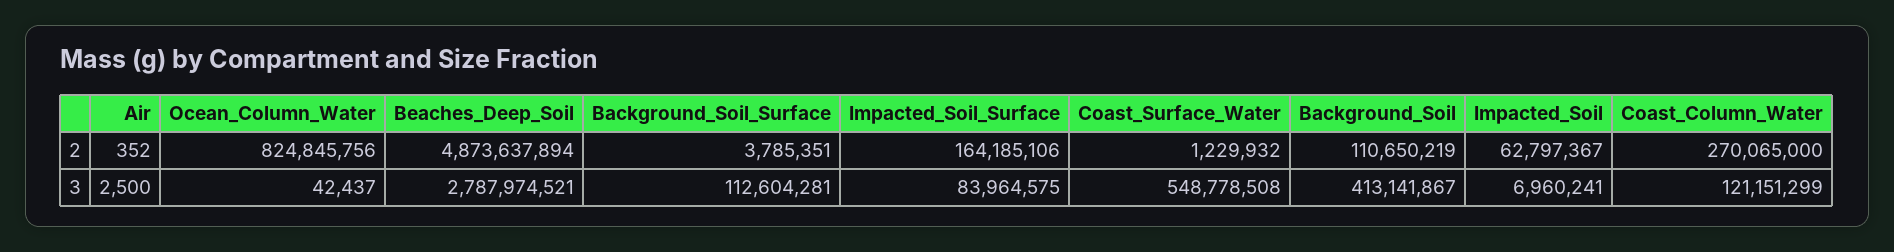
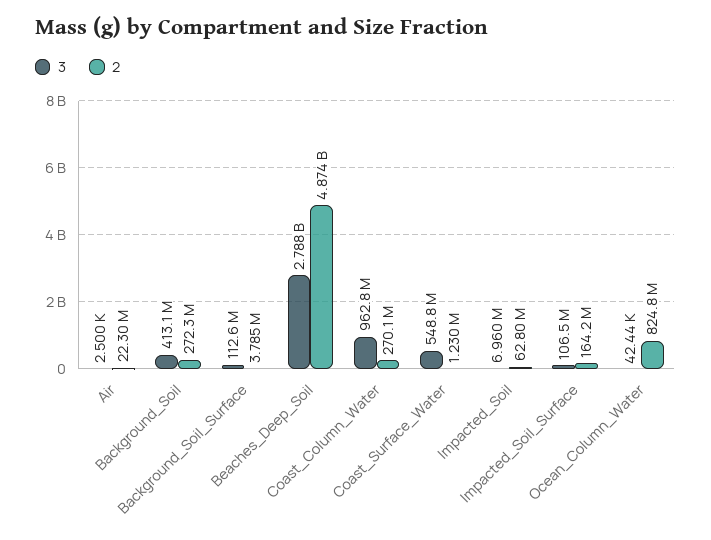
2, Air: 352 -> 22300000
2, Background_Soil: 110650219 -> 272300000
3, Impacted_Soil_Surface: 83964575 -> 106500000
3, Coast_Column_Water: 121151299 -> 962800000

